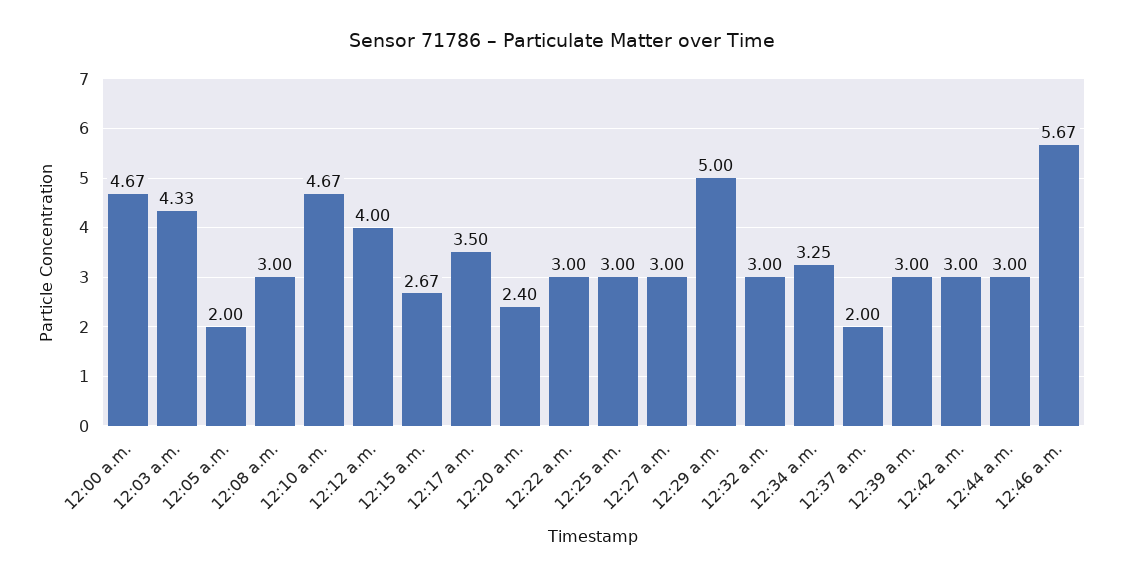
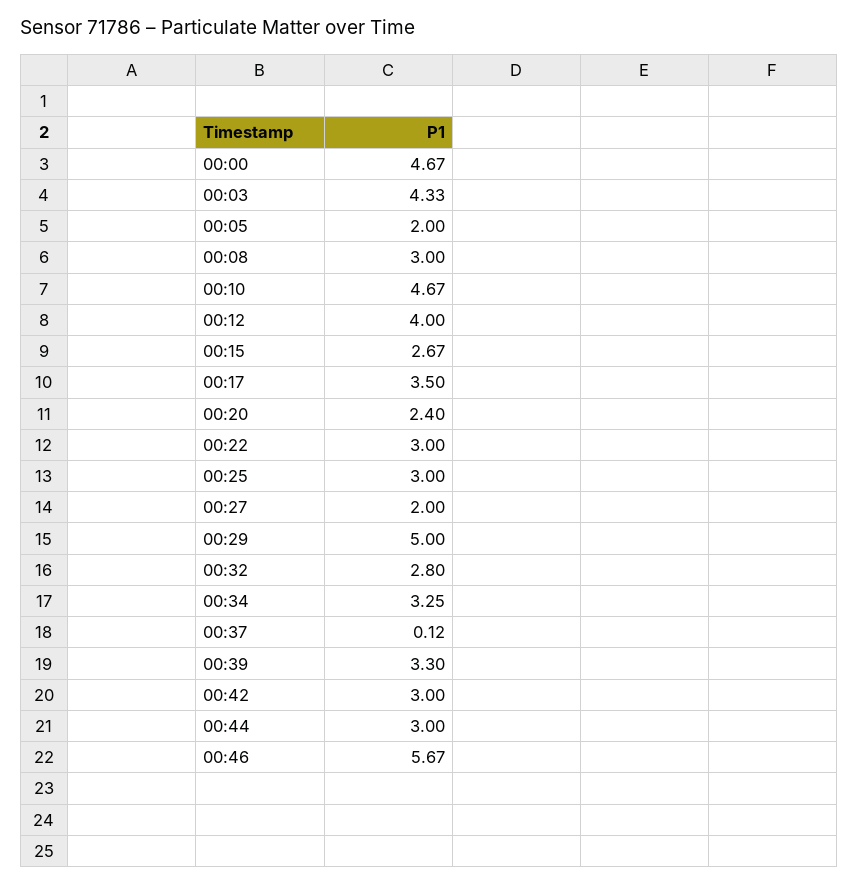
12:27 a.m.: 3 -> 2
12:32 a.m.: 3 -> 2.8
12:37 a.m.: 2 -> 0.12
12:39 a.m.: 3 -> 3.3

